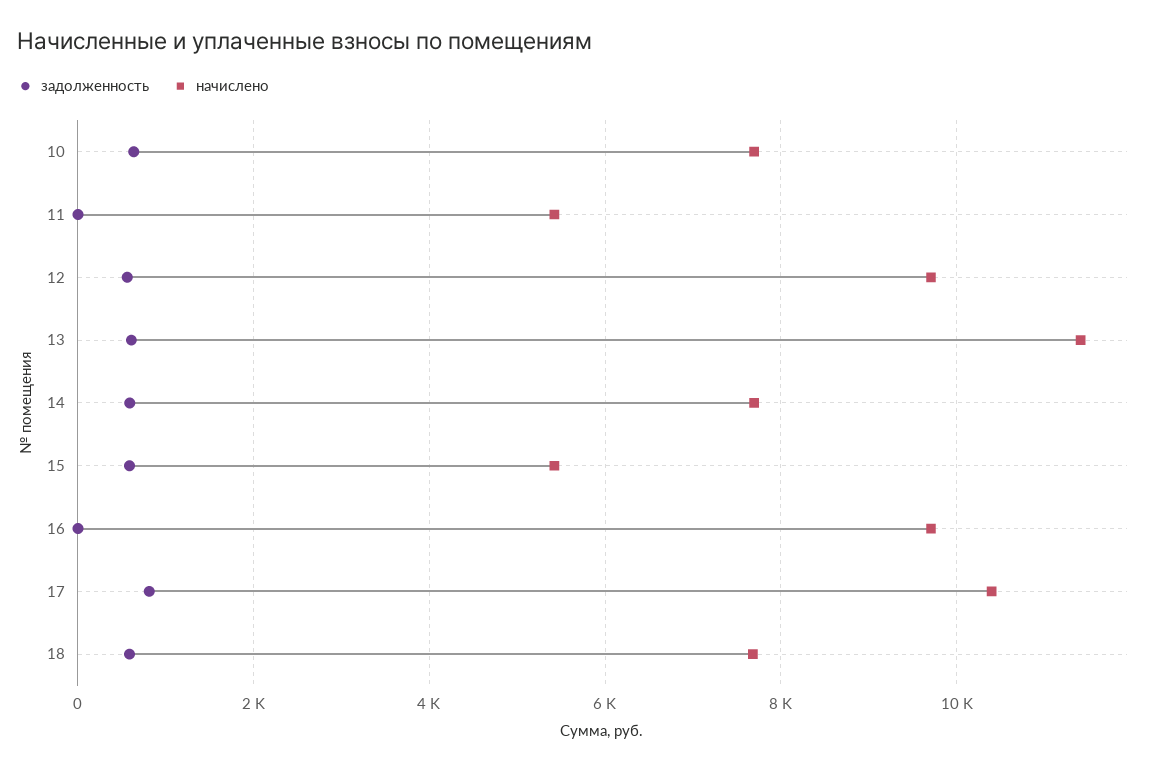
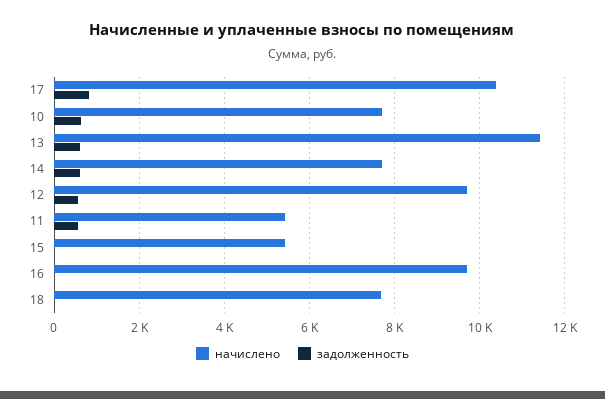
задолженность, 11: 0 -> 600
задолженность, 15: 600 -> 0
задолженность, 18: 600 -> 0

